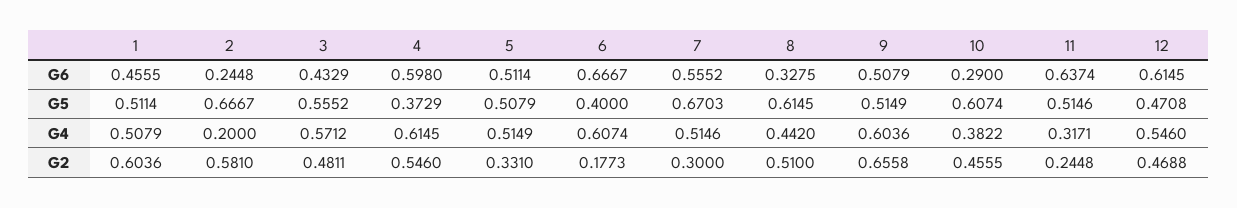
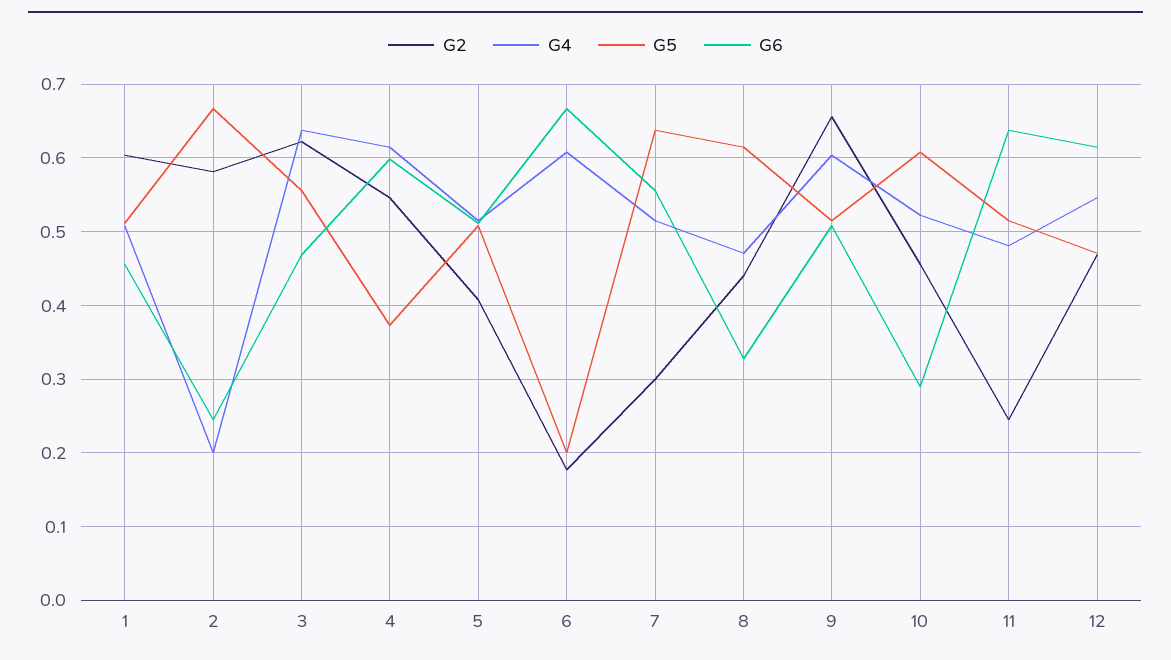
G6, 3: 0.4329 -> 0.47
G5, 6: 0.4 -> 0.2
G5, 7: 0.6703 -> 0.64
G4, 3: 0.5712 -> 0.64
G4, 8: 0.442 -> 0.47
G4, 10: 0.3822 -> 0.52
G4, 11: 0.3171 -> 0.48
G2, 3: 0.4811 -> 0.62
G2, 5: 0.331 -> 0.41
G2, 8: 0.51 -> 0.44

